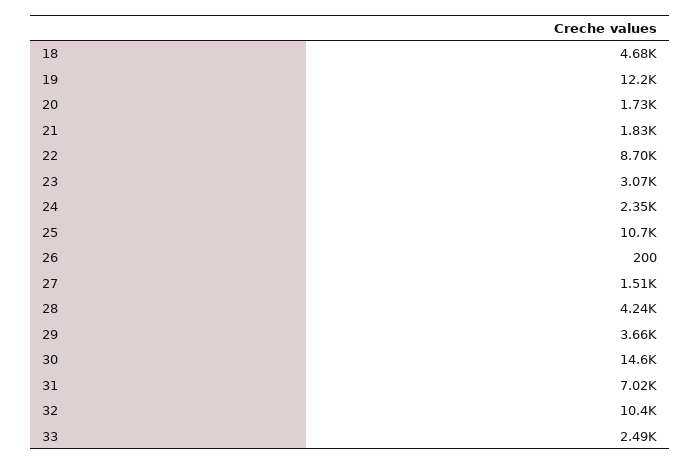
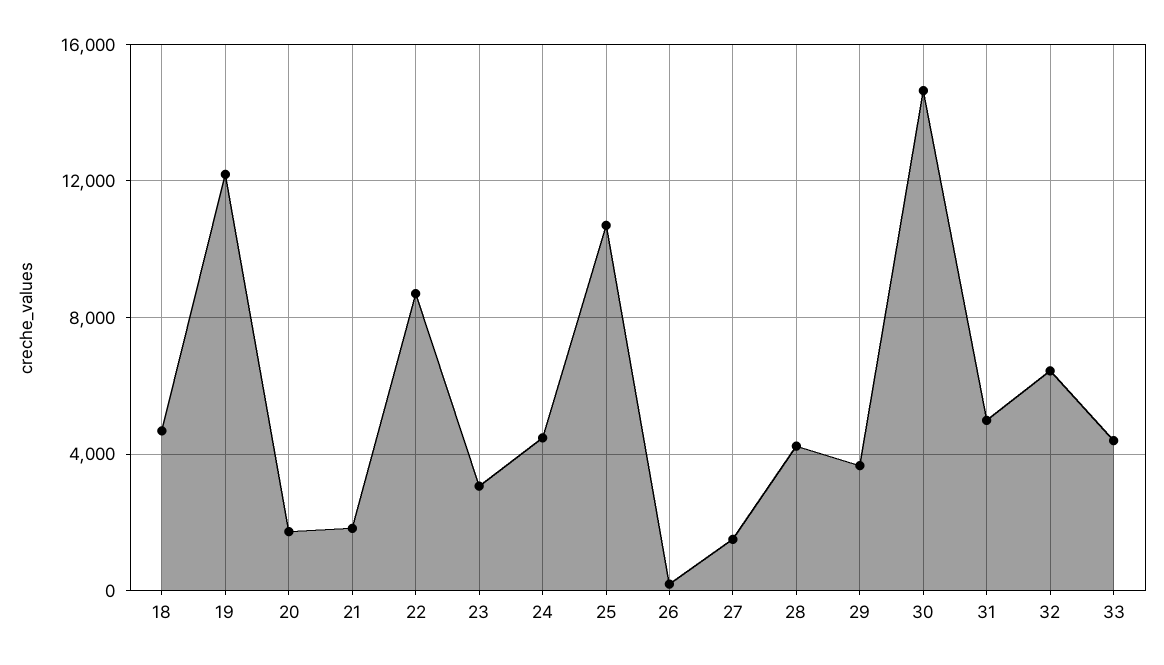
24: 2350 -> 4500
31: 7020 -> 5000
32: 10400 -> 6500
33: 2490 -> 4500

